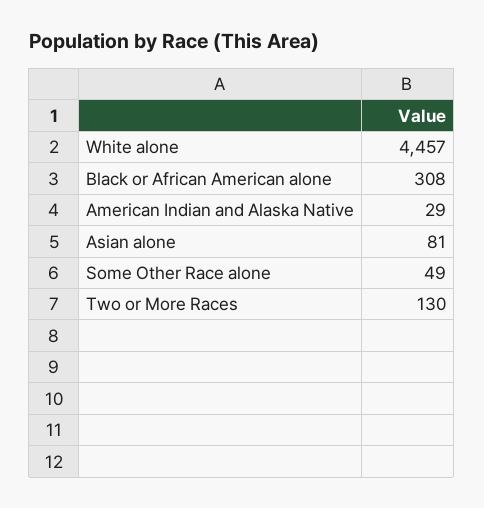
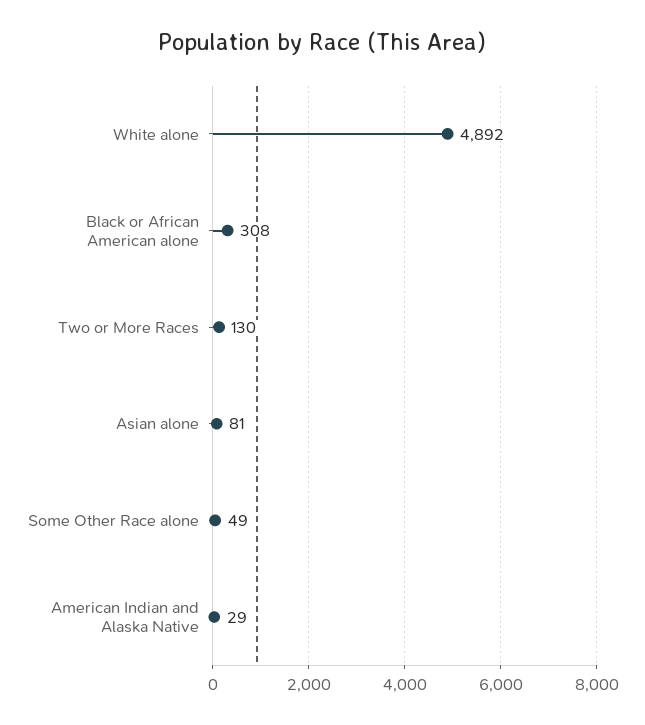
White alone: 4457 -> 4892

